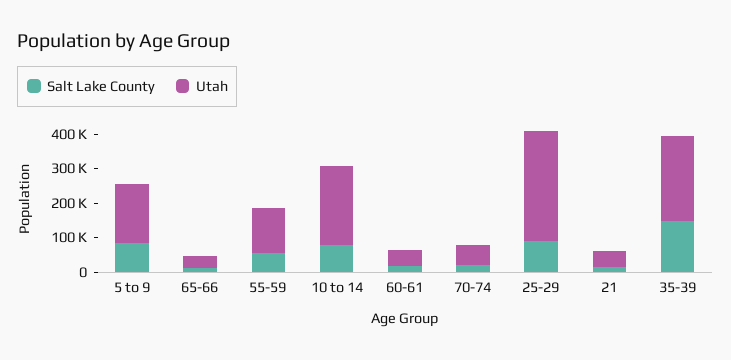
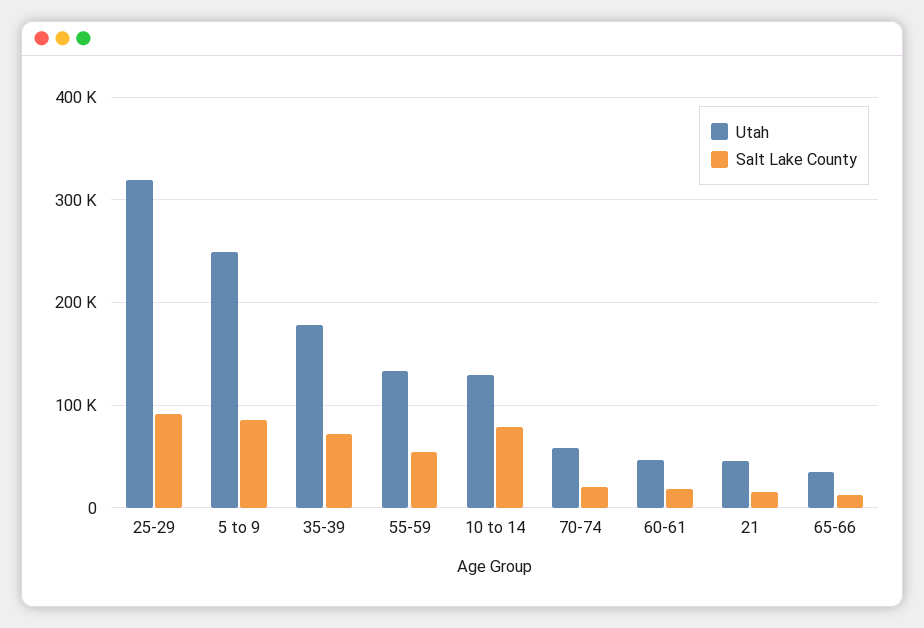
Utah, 5 to 9: 175000 -> 250000
Utah, 10 to 14: 225000 -> 130000
Salt Lake County, 35-39: 150000 -> 70000
Utah, 35-39: 250000 -> 180000

